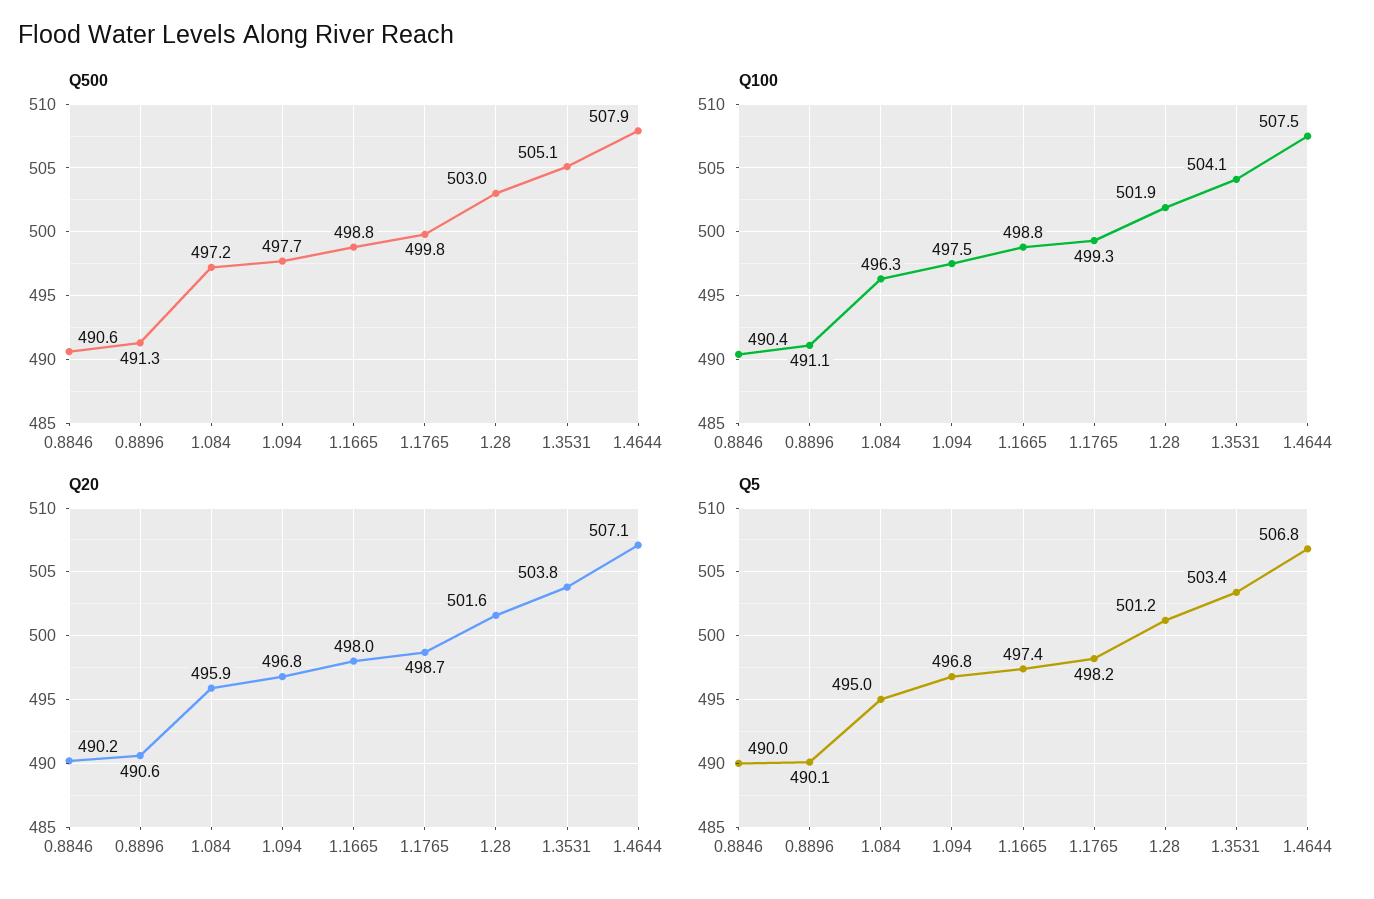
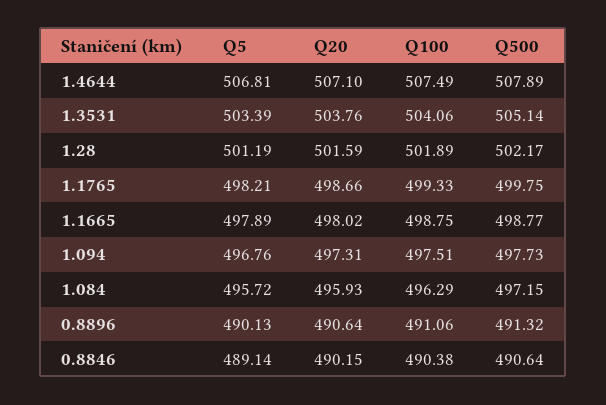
Q500, 1.28: 503 -> 502.17
Q20, 1.094: 496.8 -> 497.31
Q5, 0.8846: 490 -> 489.14
Q5, 1.084: 495 -> 495.72
Q5, 1.1665: 497.4 -> 497.89

